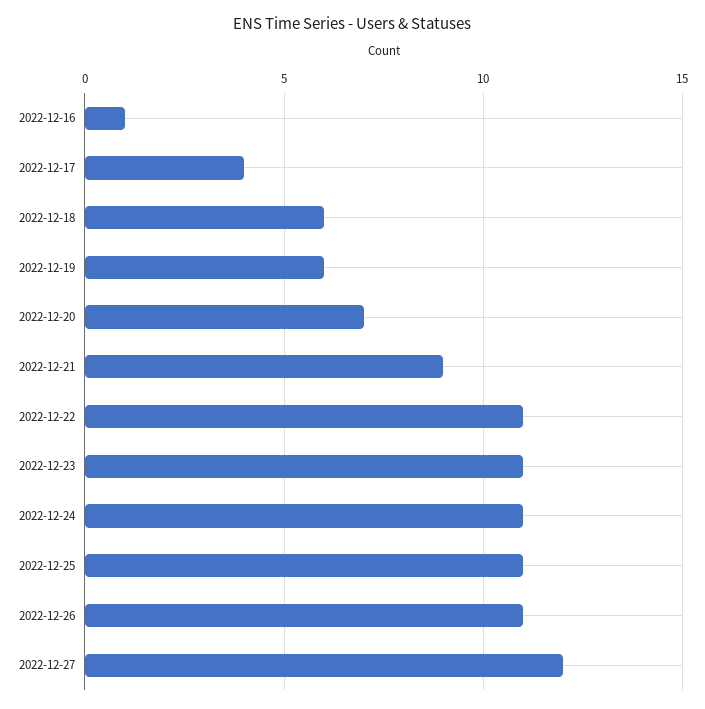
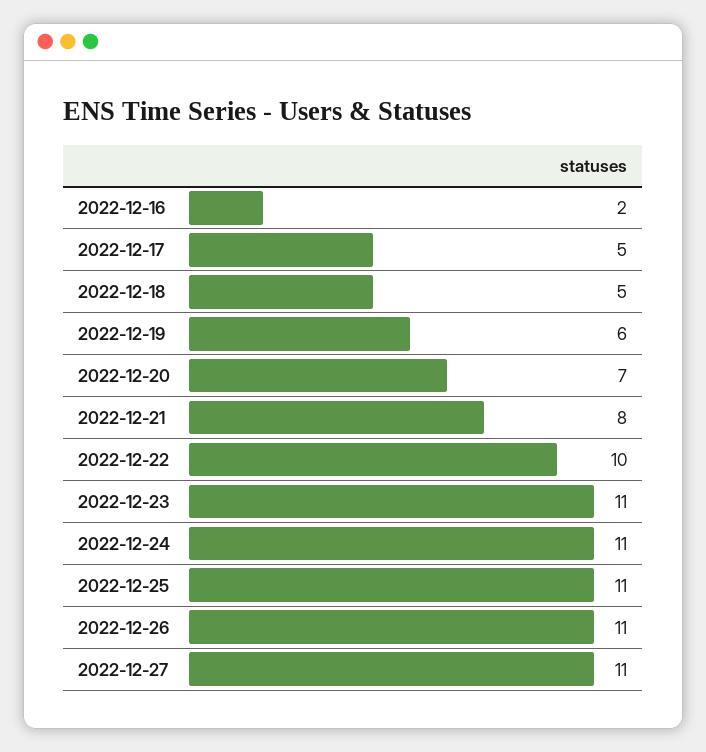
2022-12-16: 1 -> 2
2022-12-17: 4 -> 5
2022-12-18: 6 -> 5
2022-12-21: 9 -> 8
2022-12-22: 11 -> 10
2022-12-27: 12 -> 11

